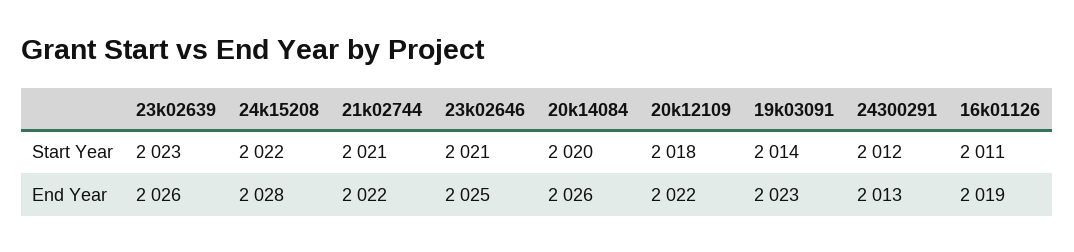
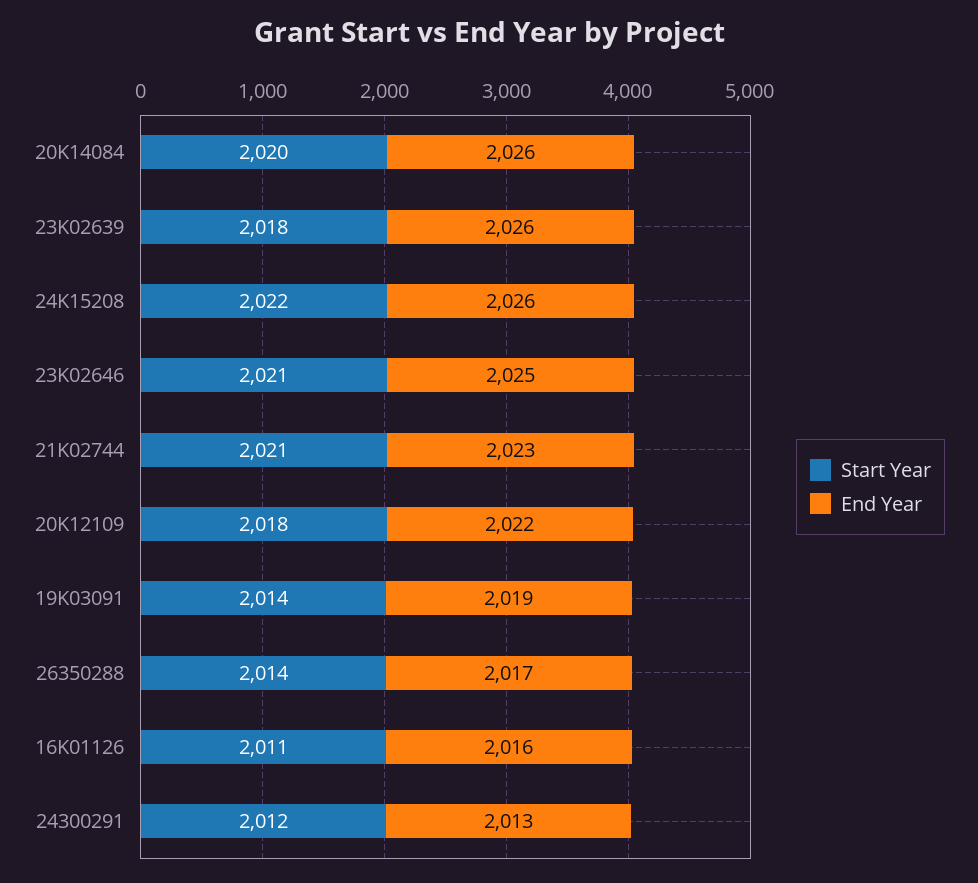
Start Year, 23k02639: 2023 -> 2018
End Year, 24k15208: 2028 -> 2026
End Year, 21k02744: 2022 -> 2023
End Year, 19k03091: 2023 -> 2019
End Year, 16k01126: 2019 -> 2016
Start Year, 26350288: none -> 2014
End Year, 26350288: none -> 2017

